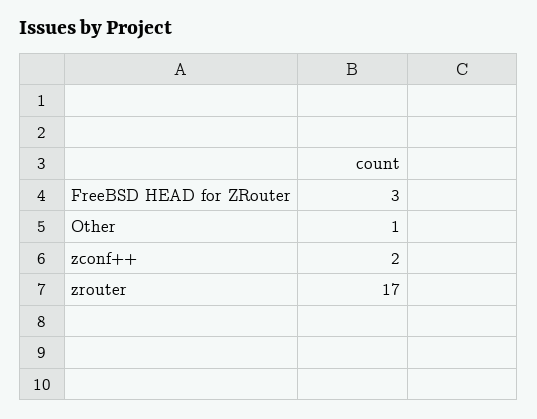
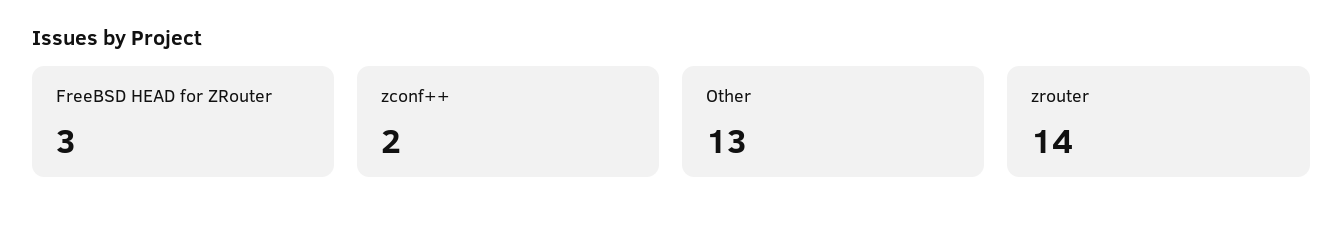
Other: 1 -> 13
zrouter: 17 -> 14

